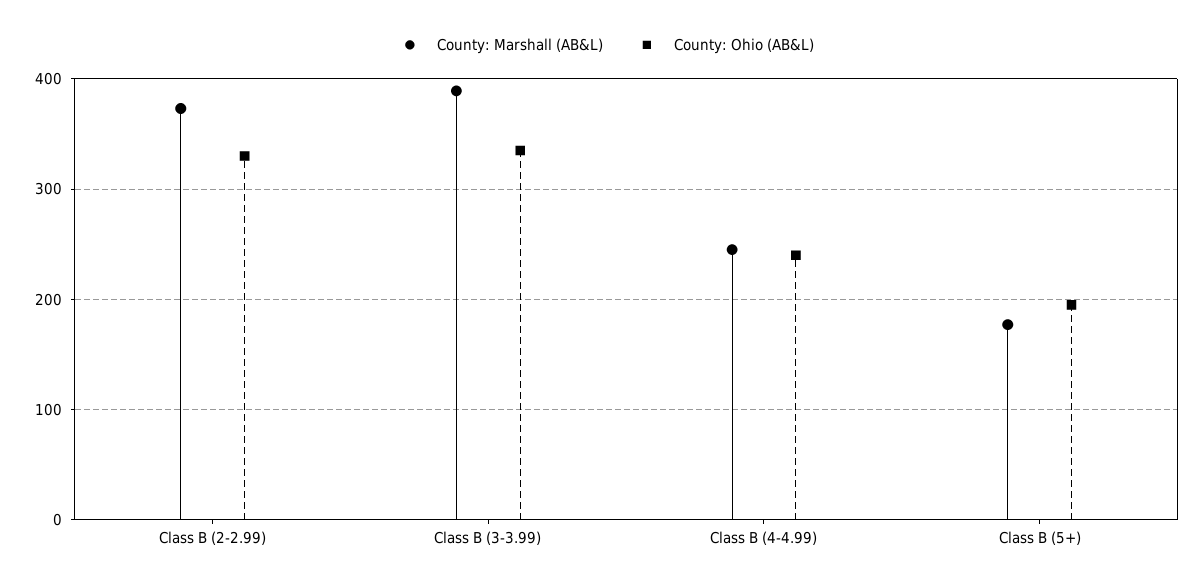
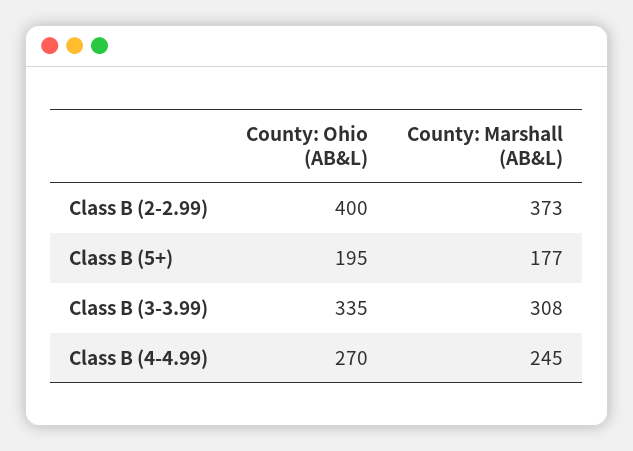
County: Ohio (AB&L), Class B (2-2.99): 330 -> 400
County: Marshall (AB&L), Class B (3-3.99): 390 -> 308
County: Ohio (AB&L), Class B (4-4.99): 240 -> 270

